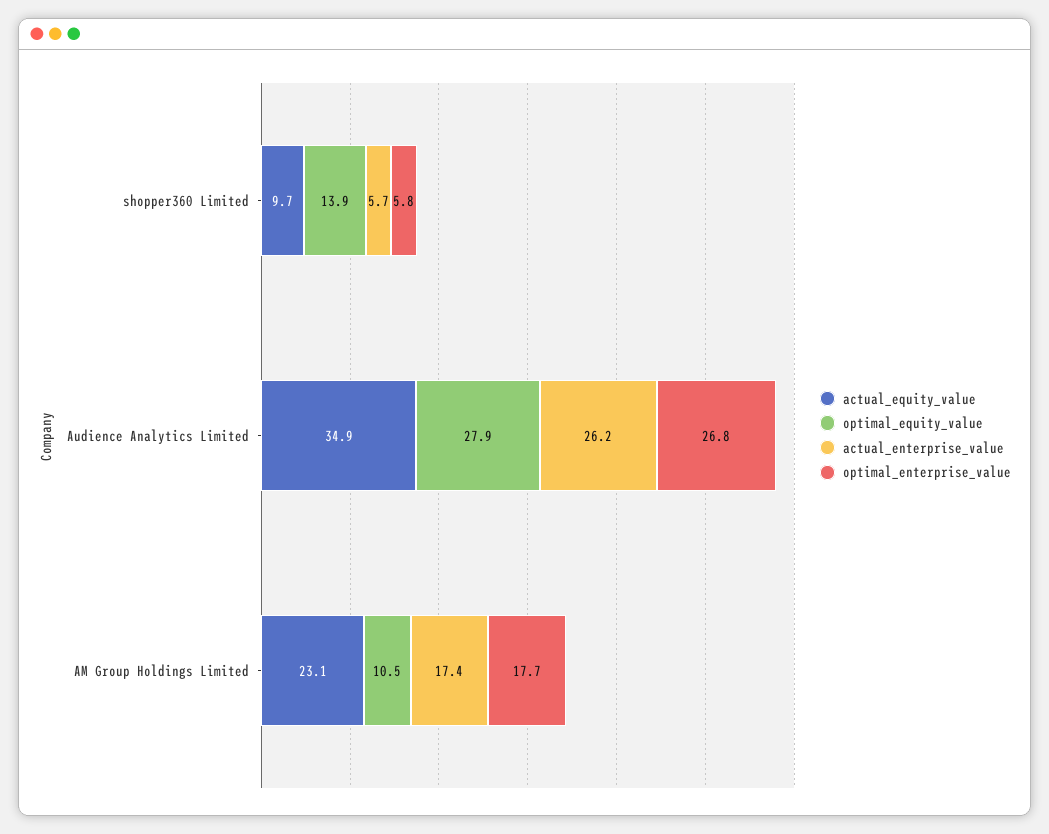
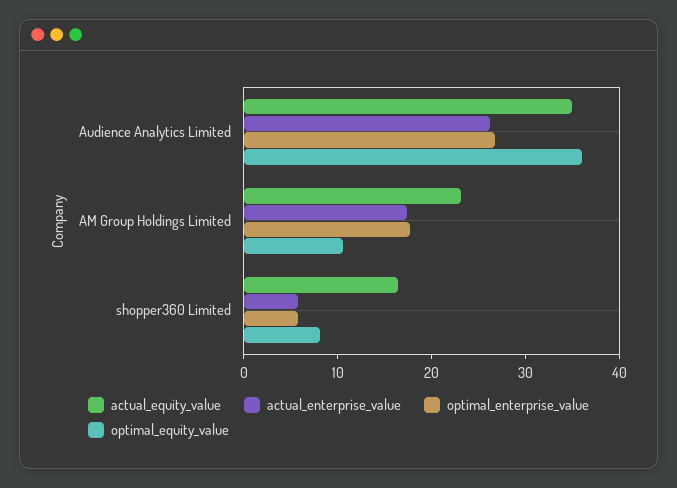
actual_equity_value, shopper360 Limited: 9.7 -> 16
optimal_equity_value, shopper360 Limited: 13.9 -> 8
optimal_equity_value, Audience Analytics Limited: 27.9 -> 36

